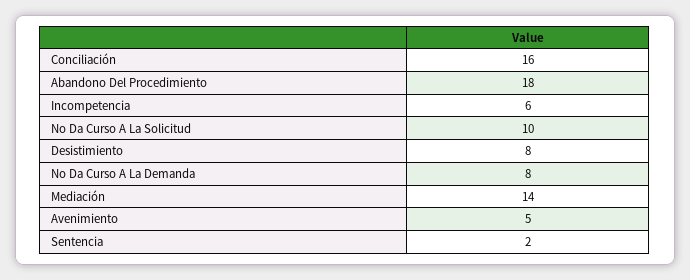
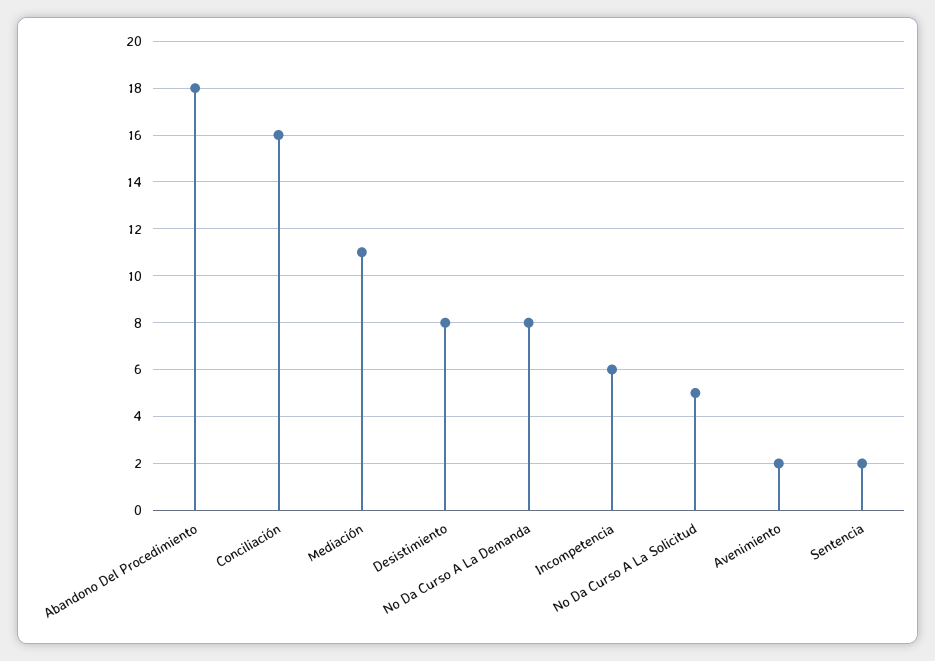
No Da Curso A La Solicitud: 10 -> 5
Mediación: 14 -> 11
Avenimiento: 5 -> 2

